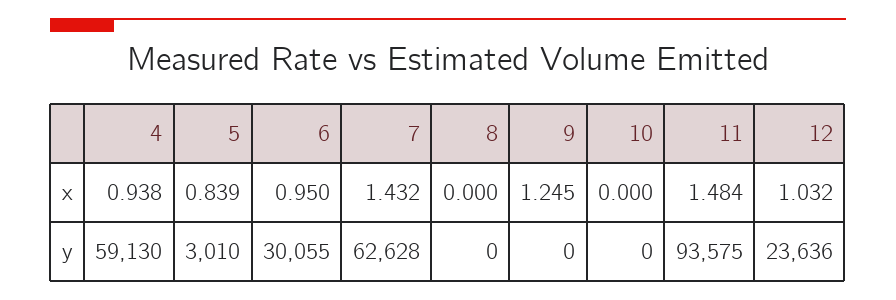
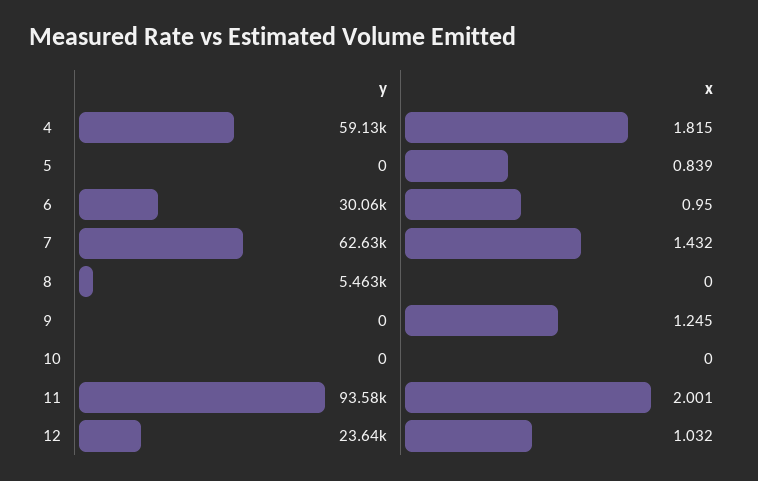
4, x: 0.938 -> 1.815
11, x: 1.484 -> 2.001
5, y: 3010 -> 0
8, y: 0 -> 5463

